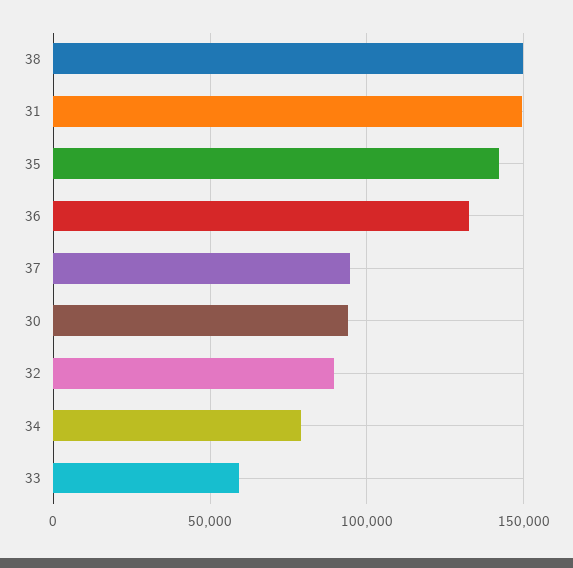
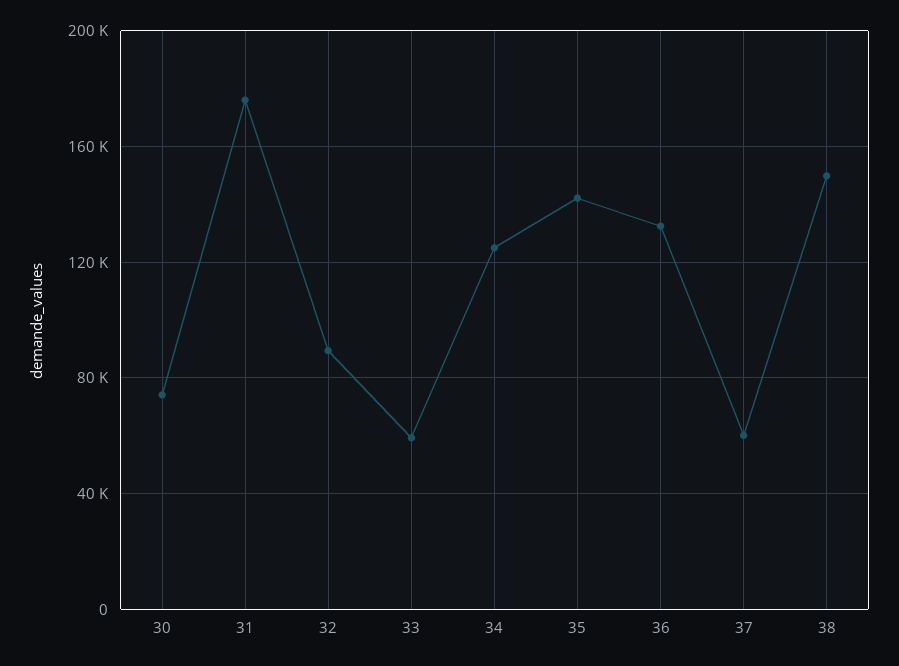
31: 150000 -> 175000
37: 95000 -> 60000
30: 95000 -> 75000
34: 80000 -> 125000

